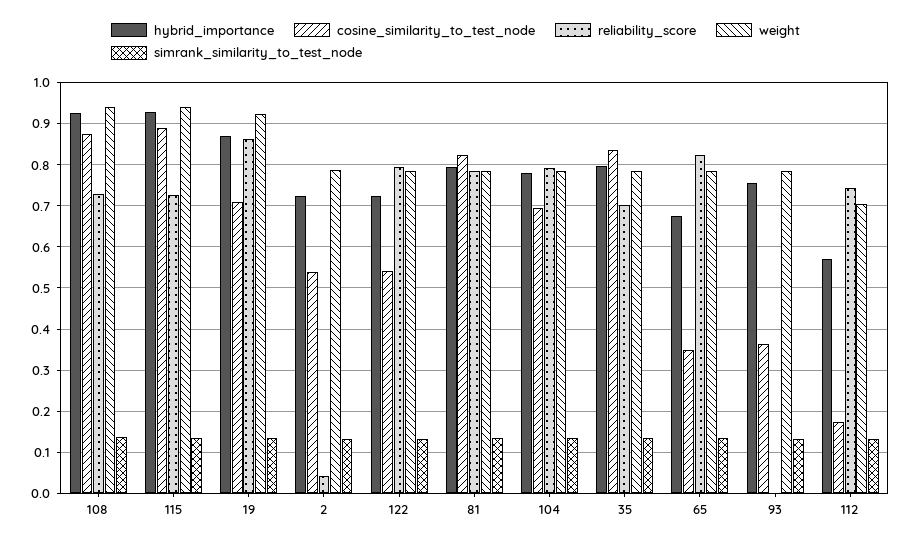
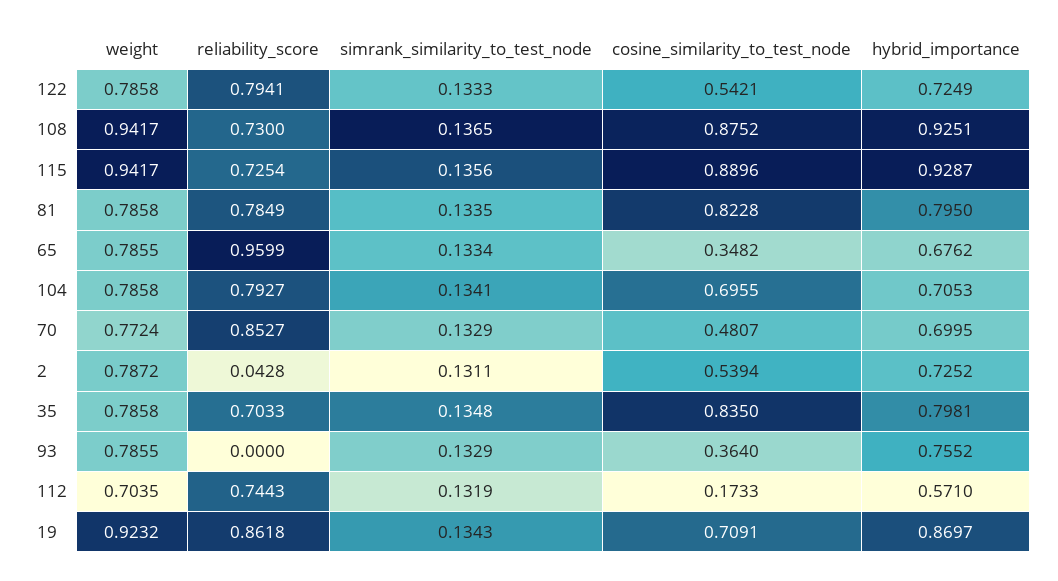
hybrid_importance, 104: 0.78 -> 0.7053
reliability_score, 65: 0.82 -> 0.9599
weight, 70: none -> 0.7724
reliability_score, 70: none -> 0.8527
simrank_similarity_to_test_node, 70: none -> 0.1329
cosine_similarity_to_test_node, 70: none -> 0.4807
hybrid_importance, 70: none -> 0.6995

